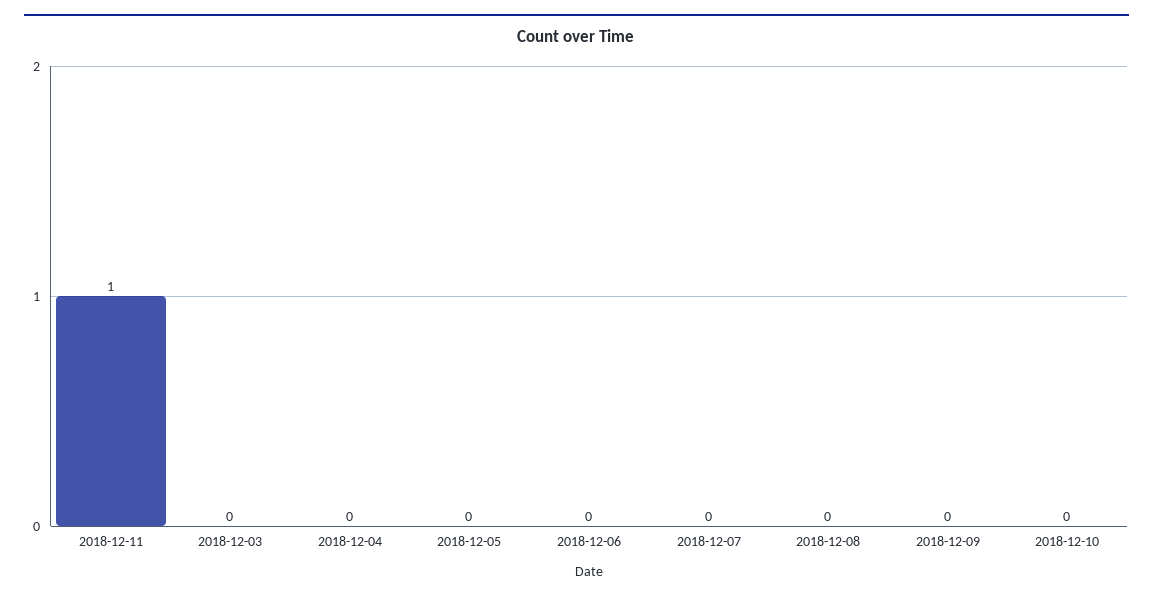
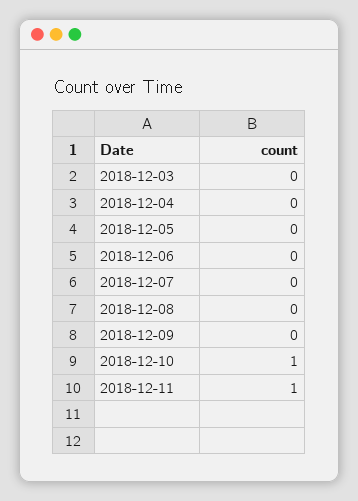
2018-12-10: 0 -> 1

